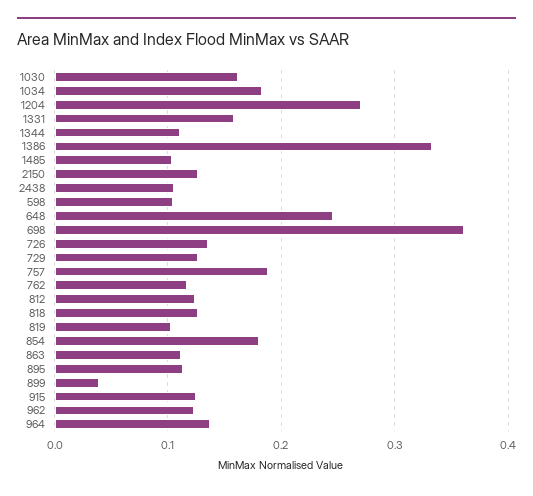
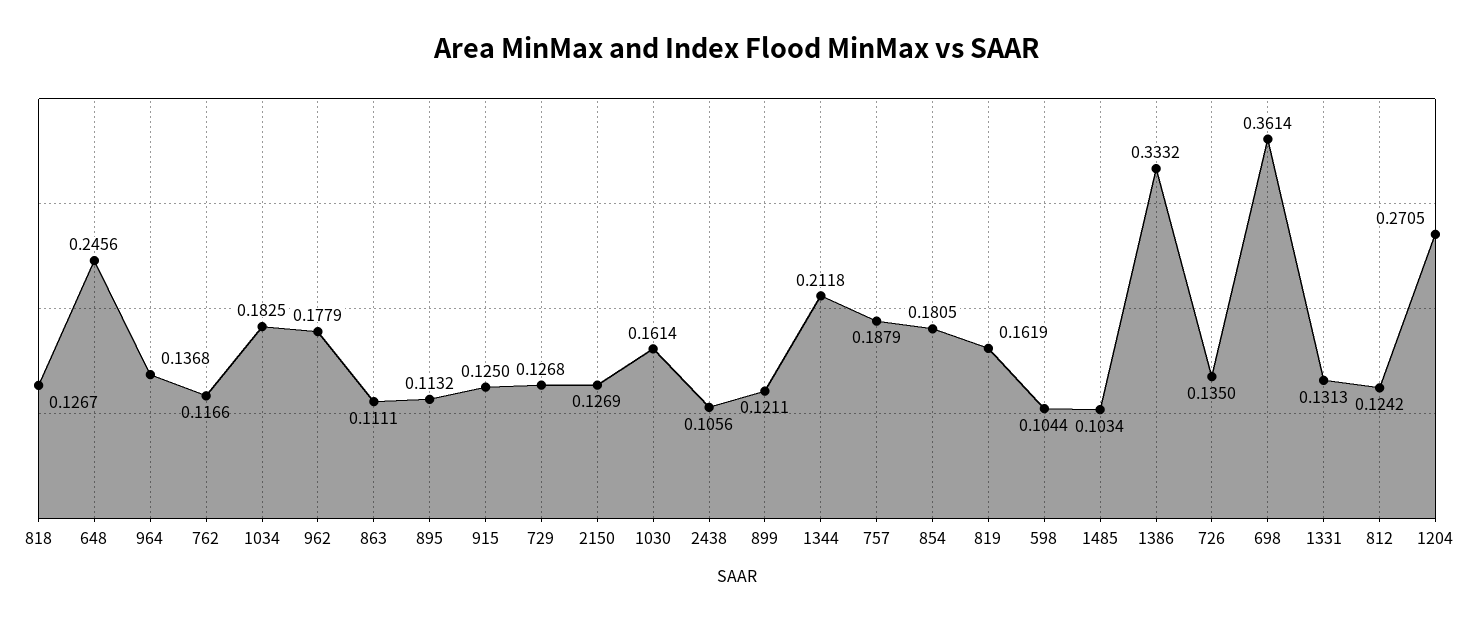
1331: 0.16 -> 0.1313
1344: 0.11 -> 0.2118
819: 0.1 -> 0.1619
899: 0.04 -> 0.1211
962: 0.12 -> 0.1779

